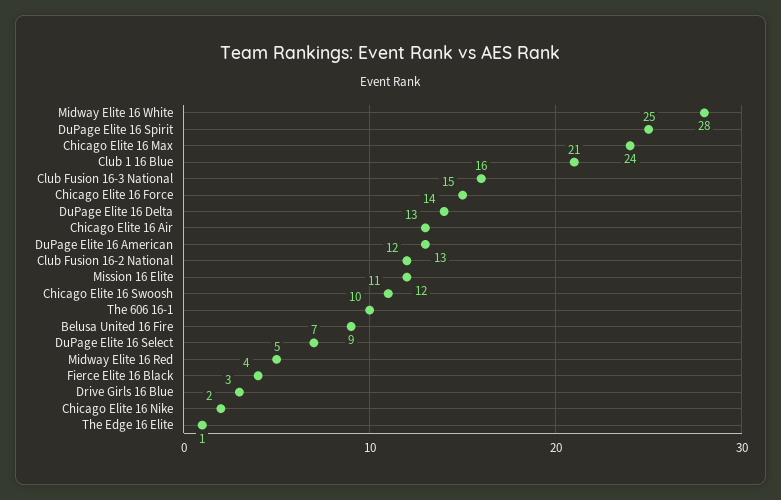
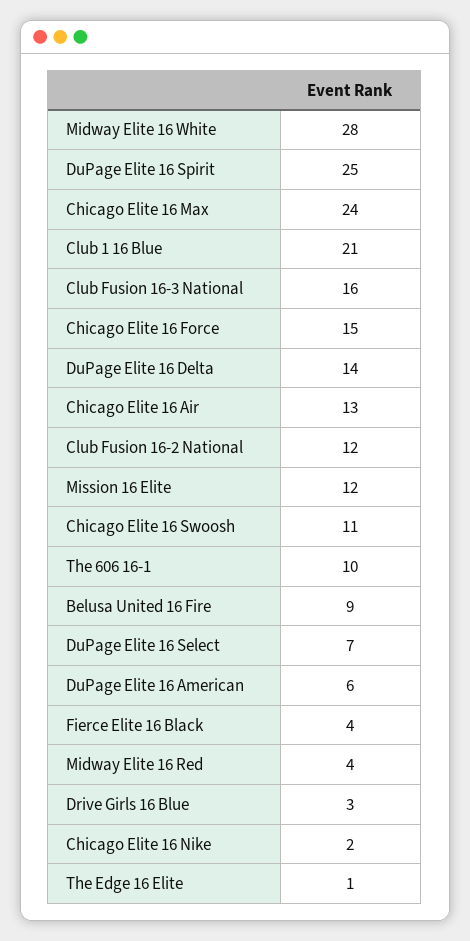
DuPage Elite 16 American: 13 -> 6
Midway Elite 16 Red: 5 -> 4

